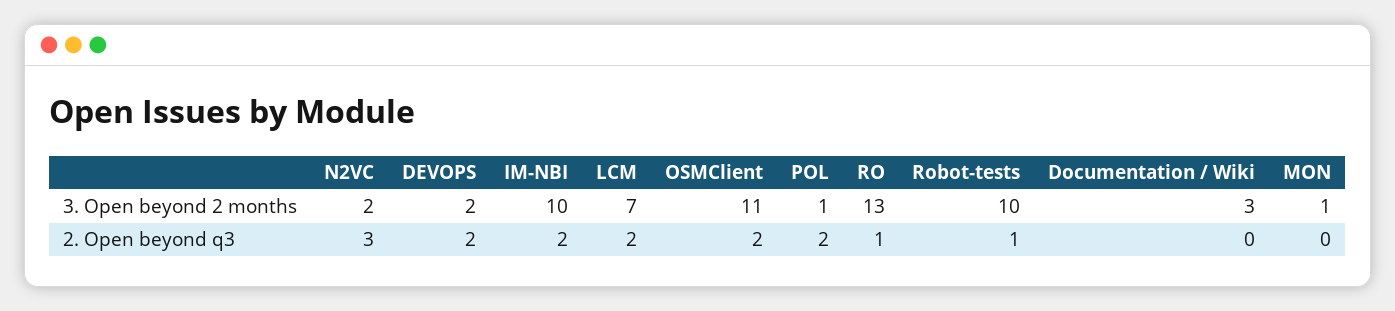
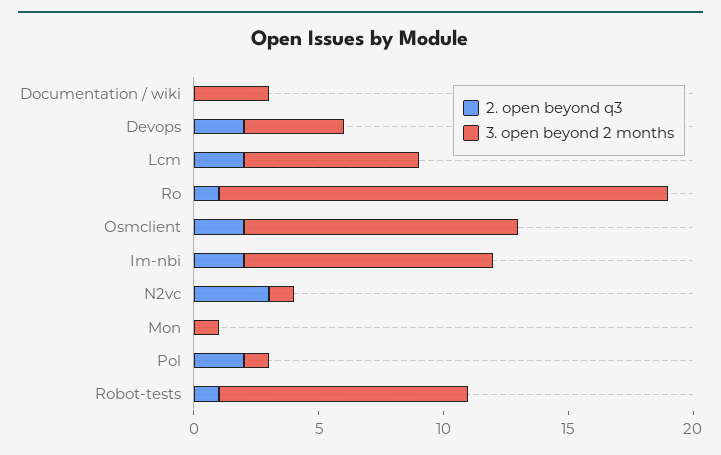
3. Open beyond 2 months, N2VC: 2 -> 1
3. Open beyond 2 months, DEVOPS: 2 -> 4
3. Open beyond 2 months, RO: 13 -> 18

